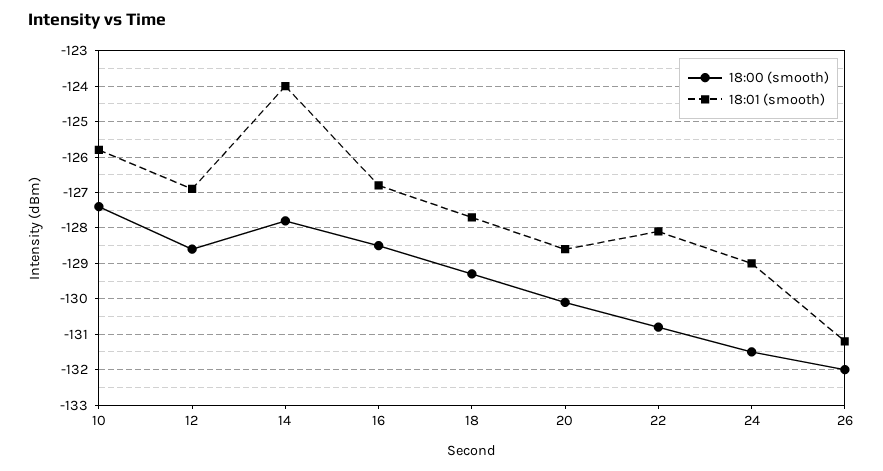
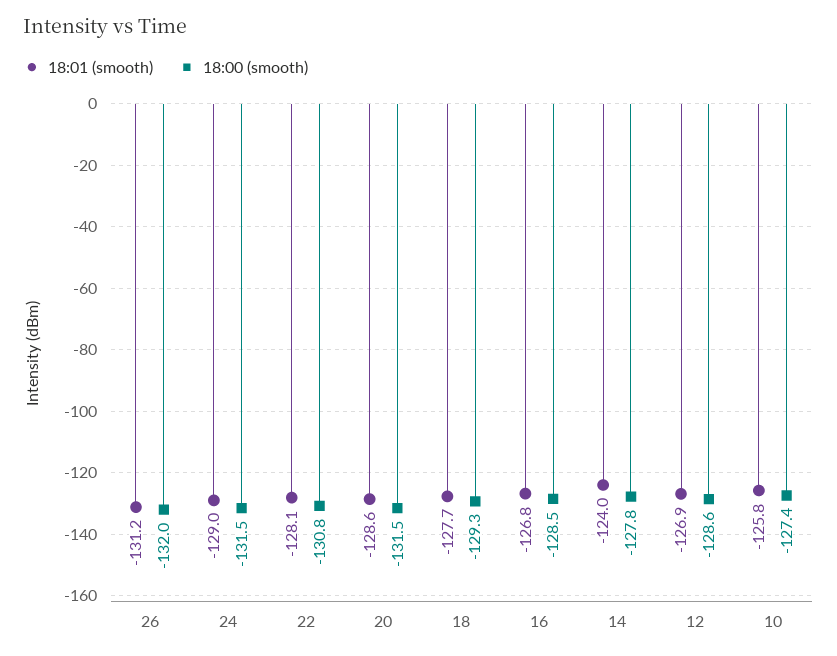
18:00 (smooth), 20: -130 -> -131.5

